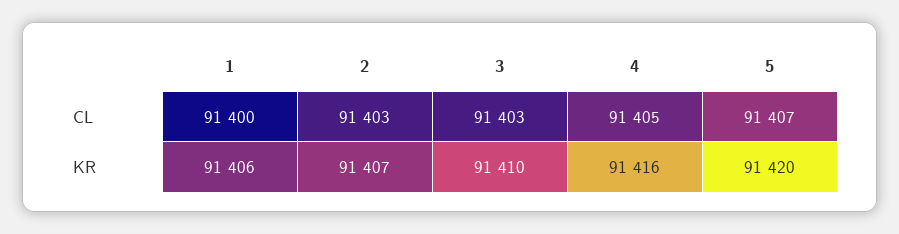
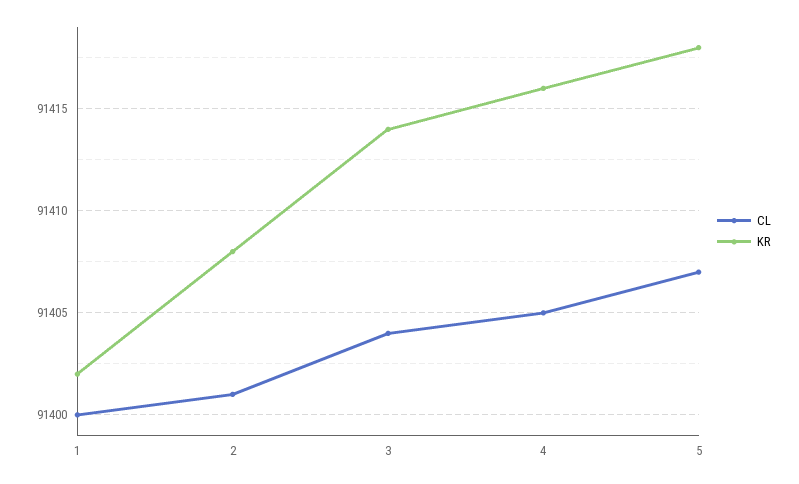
CL, 2: 91403 -> 91401
CL, 3: 91403 -> 91404
KR, 1: 91406 -> 91402
KR, 2: 91407 -> 91408
KR, 3: 91410 -> 91414
KR, 5: 91420 -> 91418

